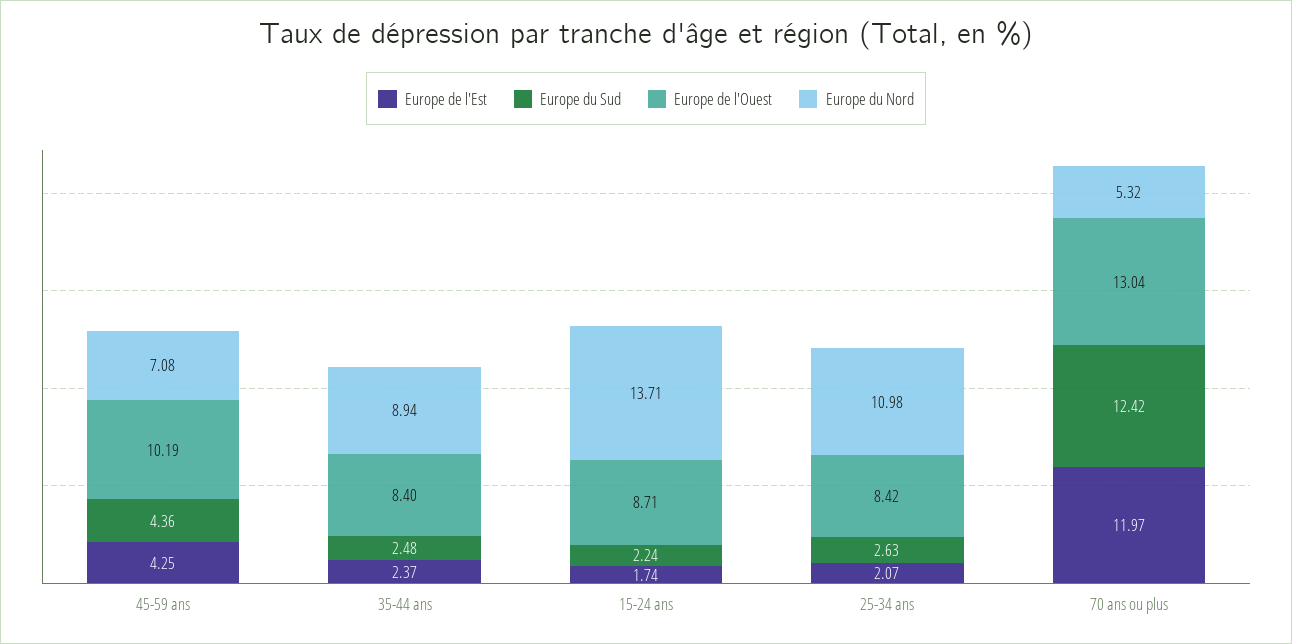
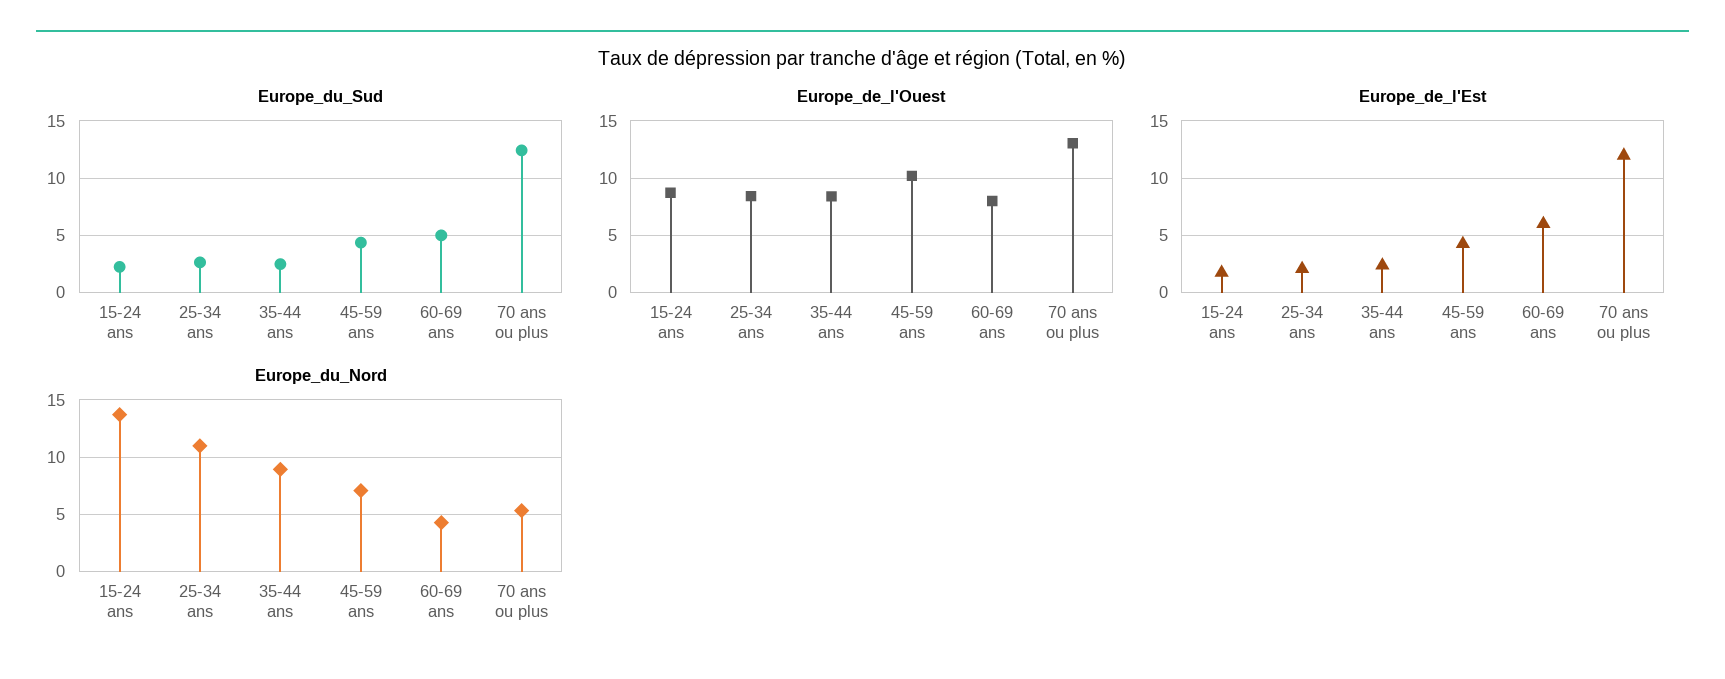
Europe du Sud, 60-69 ans: none -> 5
Europe de l'Ouest, 60-69 ans: none -> 8
Europe de l'Est, 60-69 ans: none -> 6
Europe du Nord, 60-69 ans: none -> 4

